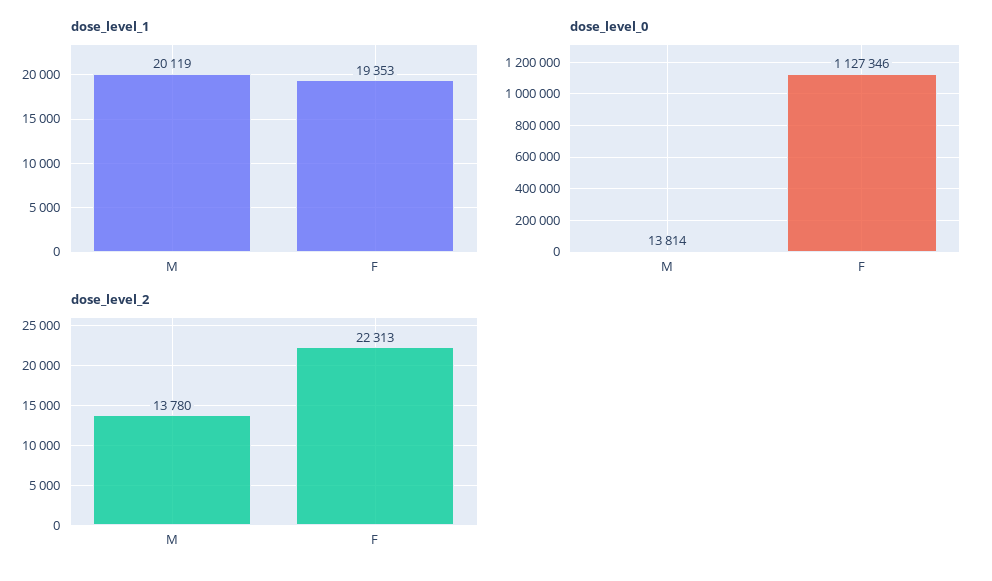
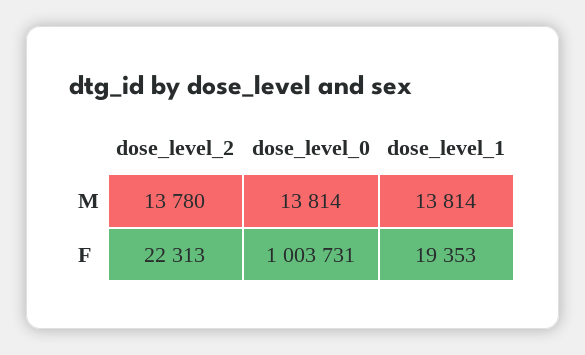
dose_level_1, M: 20119 -> 13814
dose_level_0, F: 1127346 -> 1003731

